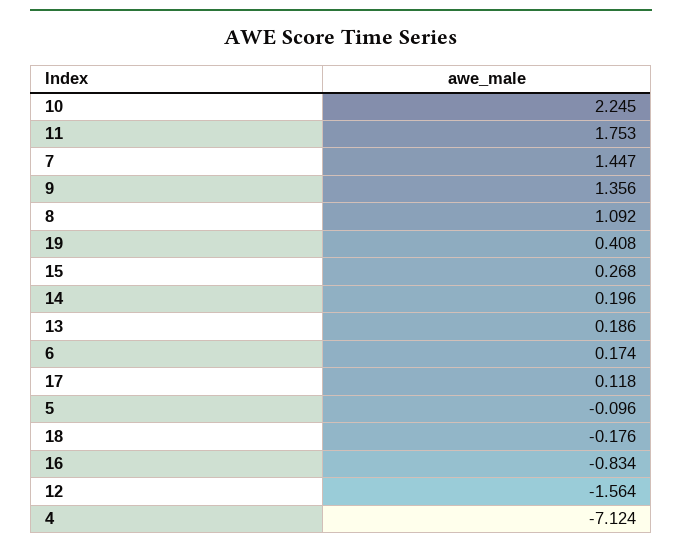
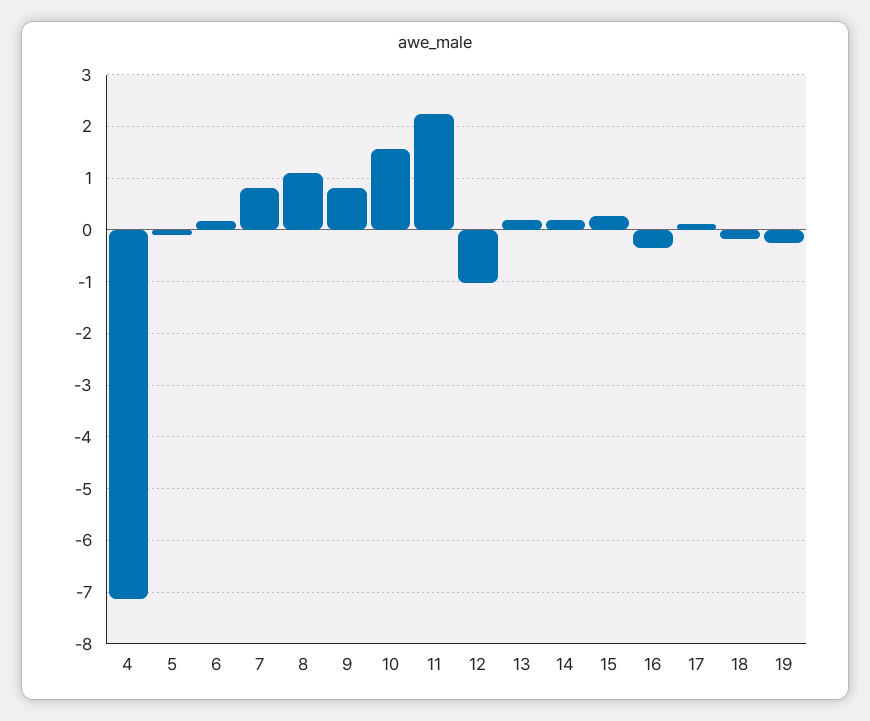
10: 2.245 -> 1.6
11: 1.753 -> 2.2
7: 1.447 -> 0.8
9: 1.356 -> 0.8
19: 0.408 -> -0.2
16: -0.834 -> -0.4
12: -1.564 -> -1

